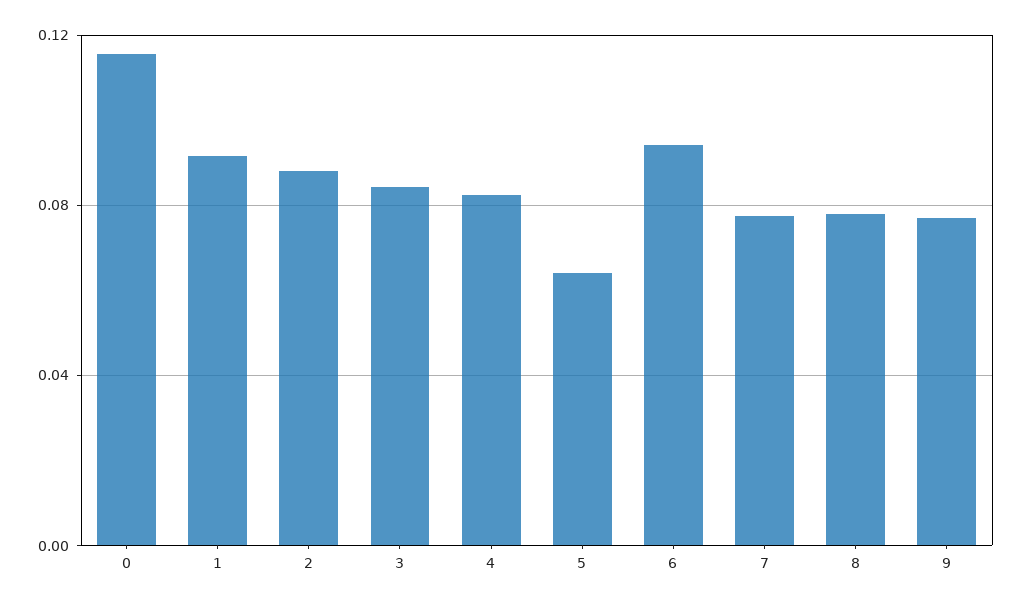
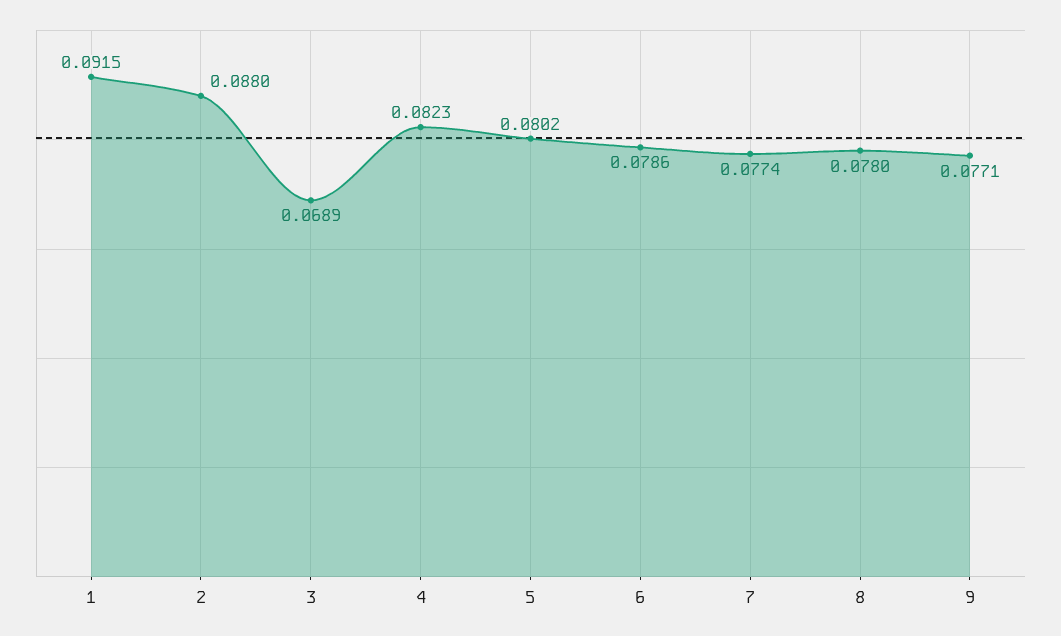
0: 0.115 -> none
3: 0.085 -> 0.0689
5: 0.065 -> 0.0802
6: 0.095 -> 0.0786

